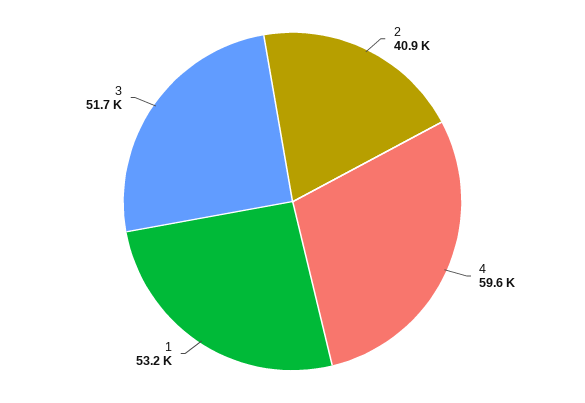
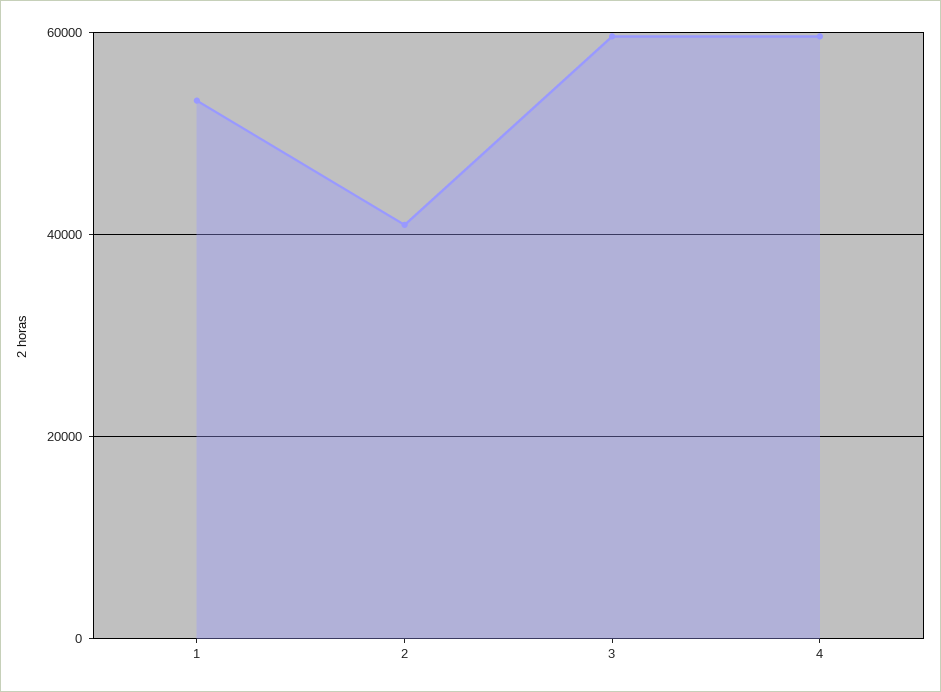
3: 51700 -> 60000

